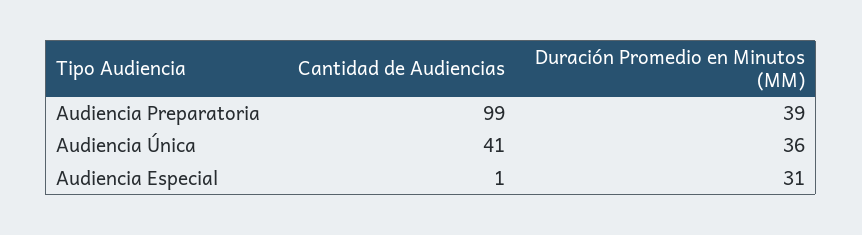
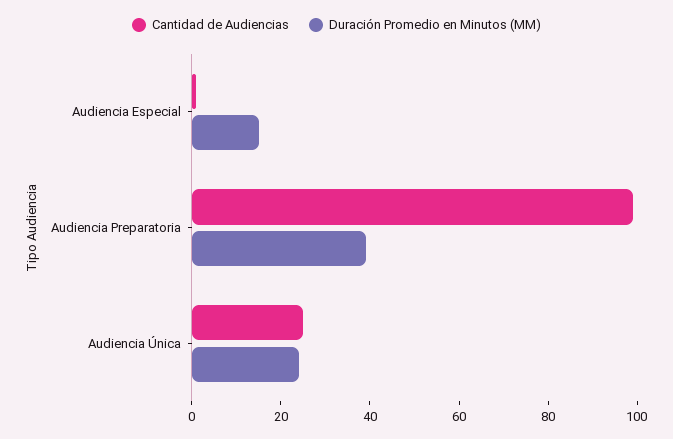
Cantidad de Audiencias, Audiencia Única: 41 -> 25
Duración Promedio en Minutos (MM), Audiencia Única: 36 -> 25
Duración Promedio en Minutos (MM), Audiencia Especial: 31 -> 15

